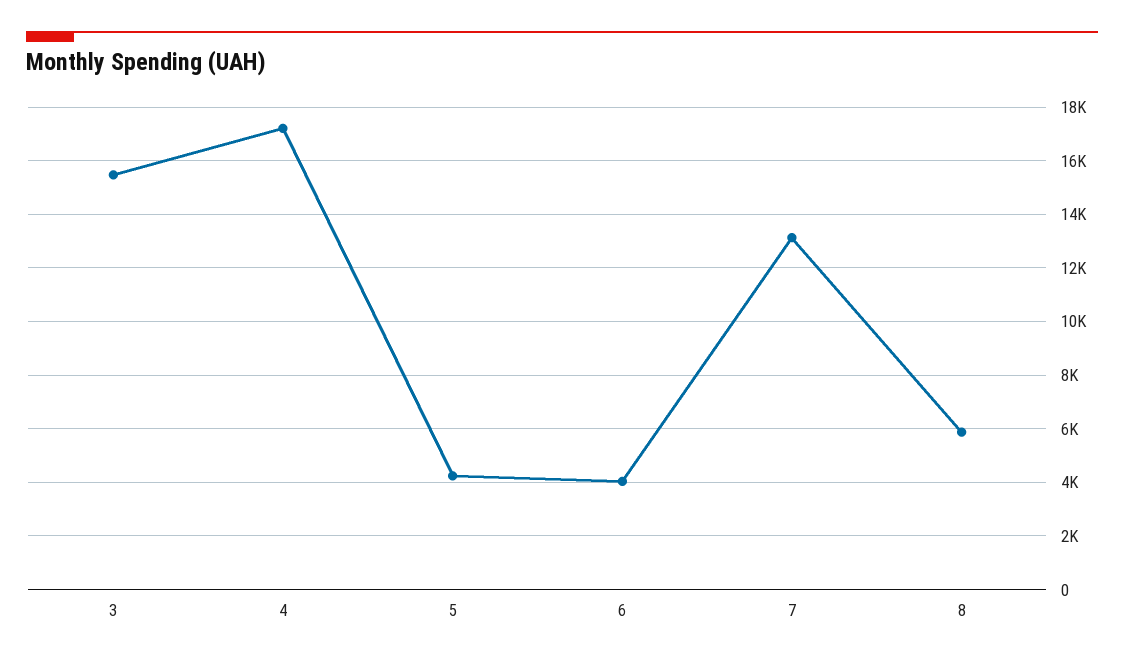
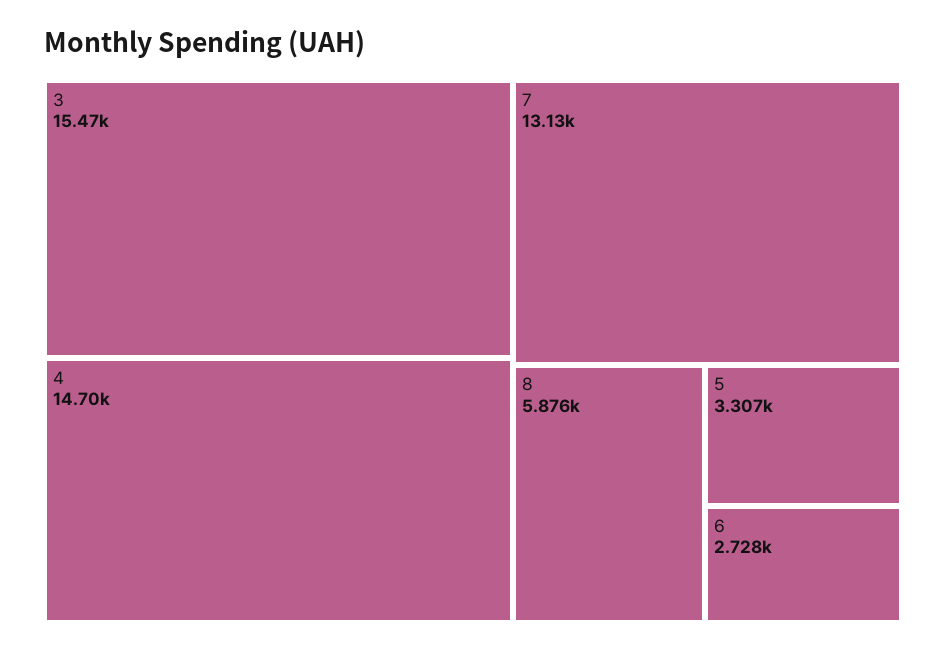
4: 17250 -> 14700
5: 4250 -> 3307
6: 4000 -> 2728

